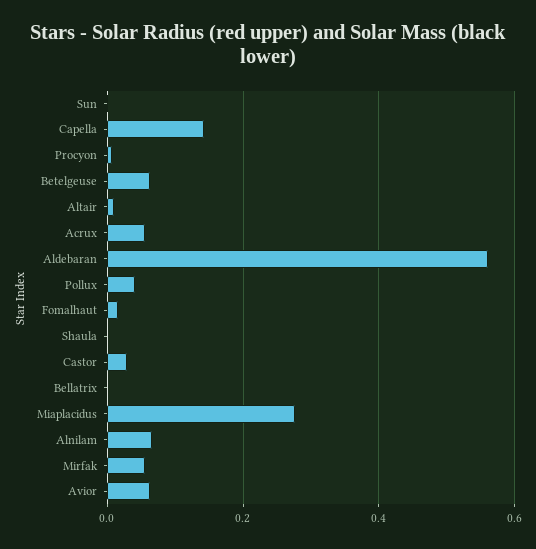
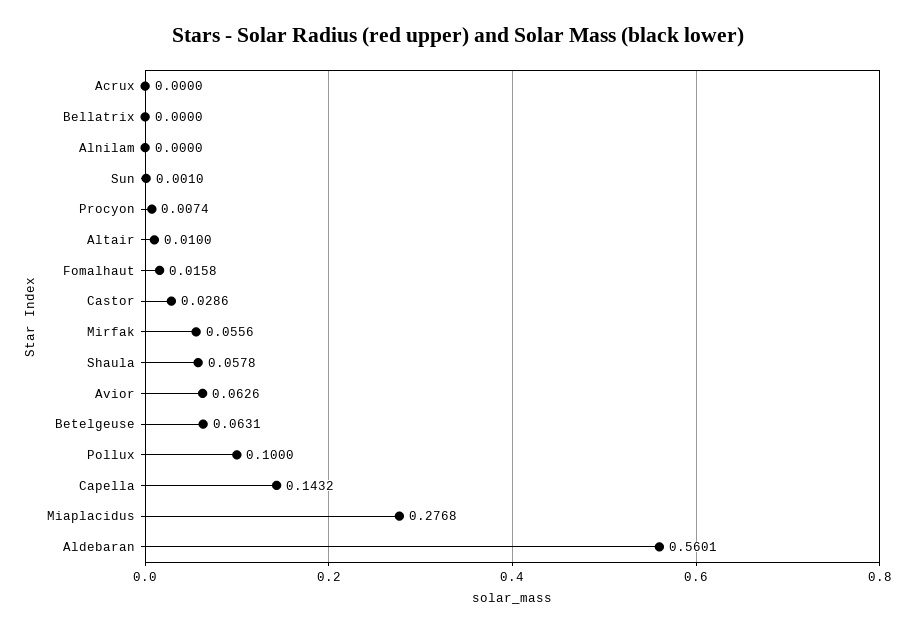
Acrux: 0.06 -> 0
Pollux: 0.04 -> 0.1
Shaula: 0 -> 0.0578
Alnilam: 0.06 -> 0

